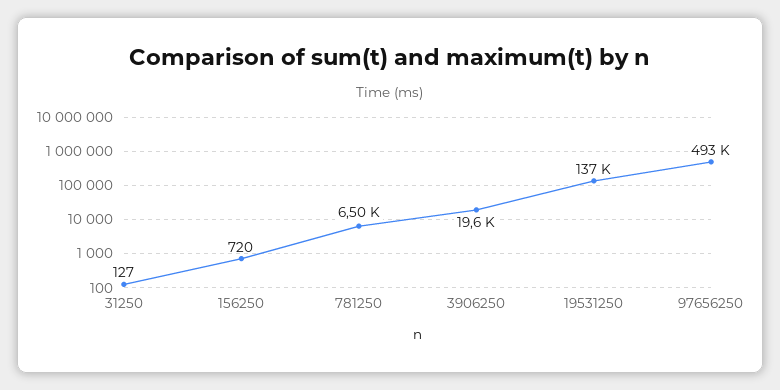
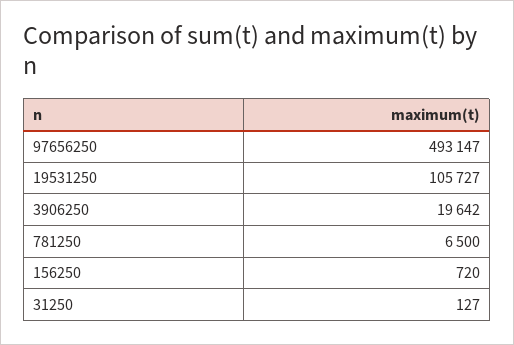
19531250: 137000 -> 105727

